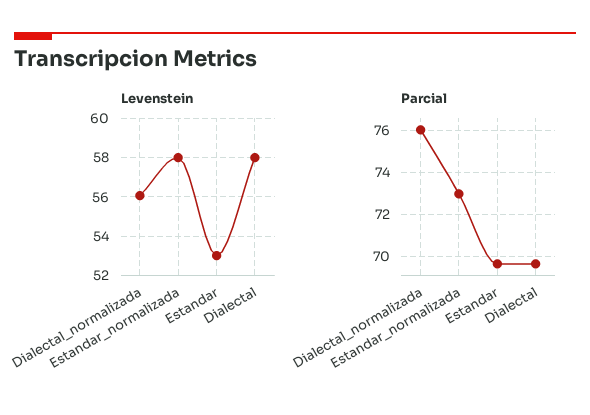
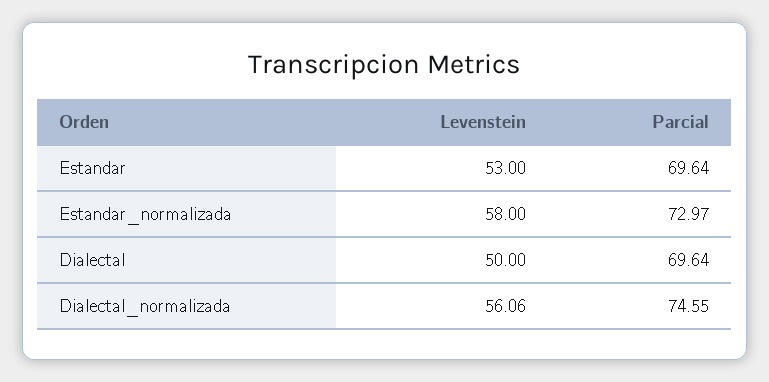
Levenstein, Dialectal: 58 -> 50
Parcial, Dialectal_normalizada: 76 -> 74.55

